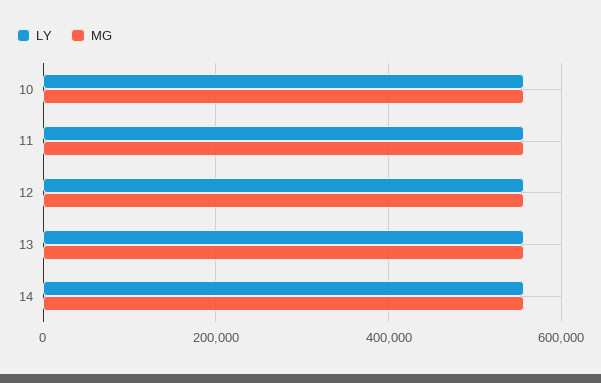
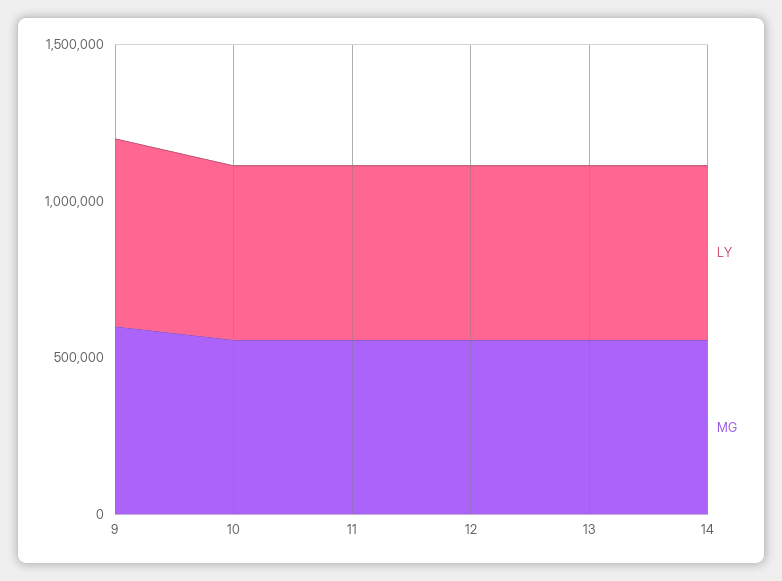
LY, 9: none -> 600000
MG, 9: none -> 600000

